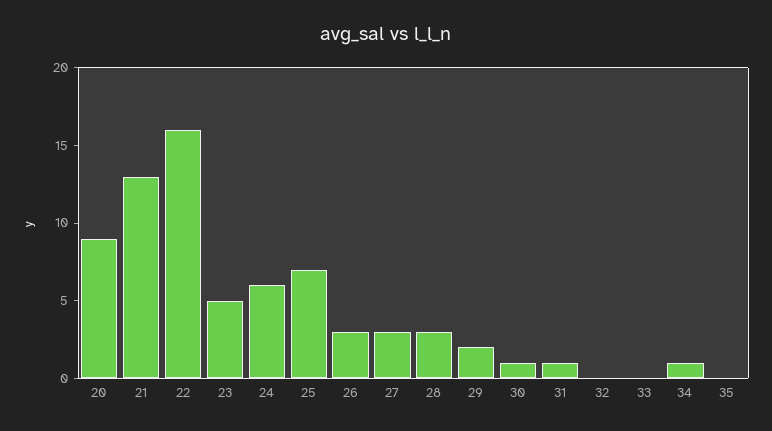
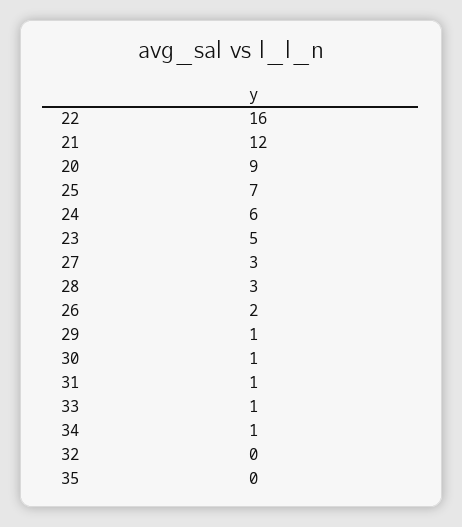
21: 13 -> 12
26: 3 -> 2
29: 2 -> 1
33: 0 -> 1

